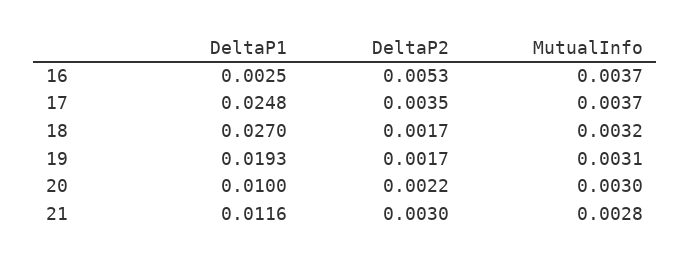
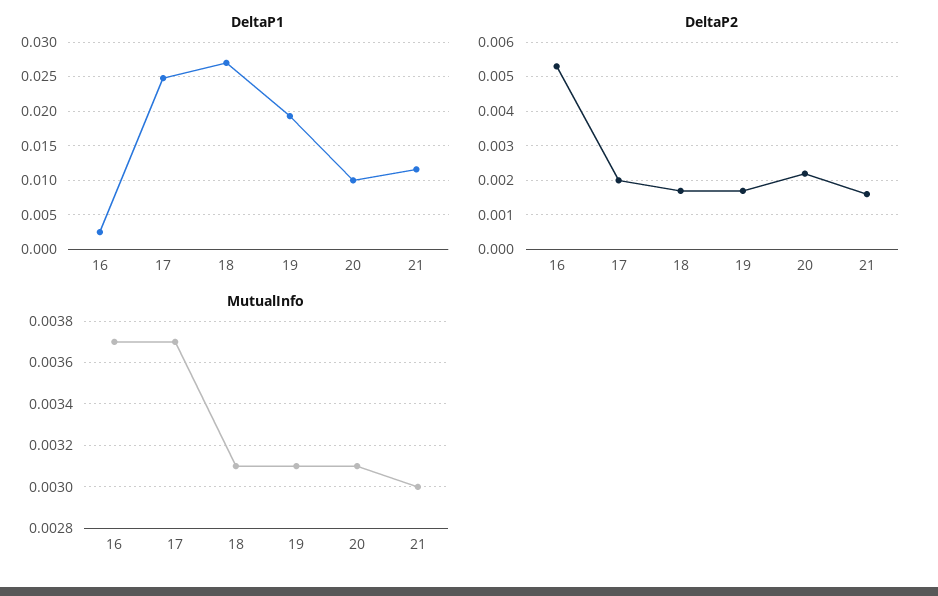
DeltaP2, 17: 0.0035 -> 0.002
MutualInfo, 18: 0.0032 -> 0.0031
MutualInfo, 20: 0.003 -> 0.0031
DeltaP2, 21: 0.003 -> 0.0015
MutualInfo, 21: 0.0028 -> 0.003

